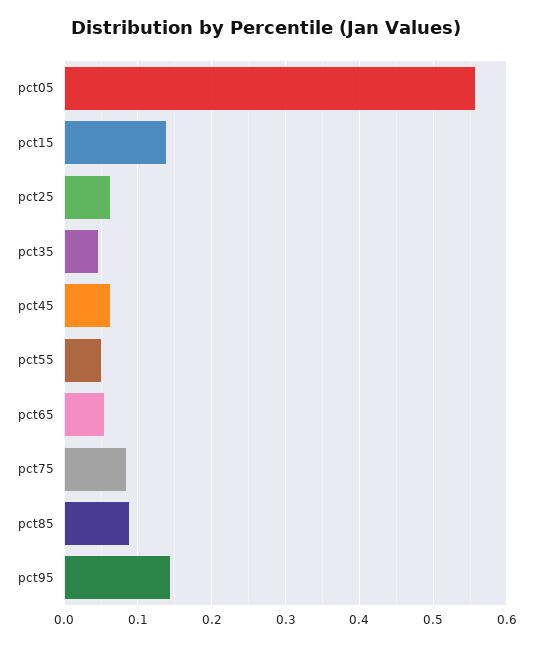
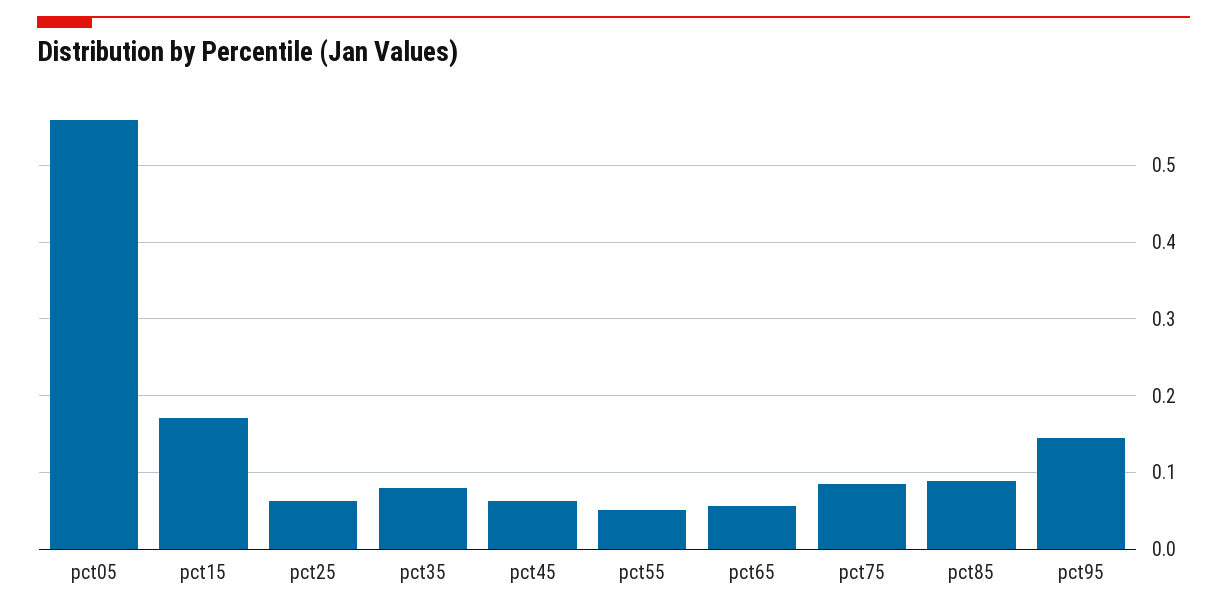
pct15: 0.14 -> 0.17
pct35: 0.05 -> 0.08

